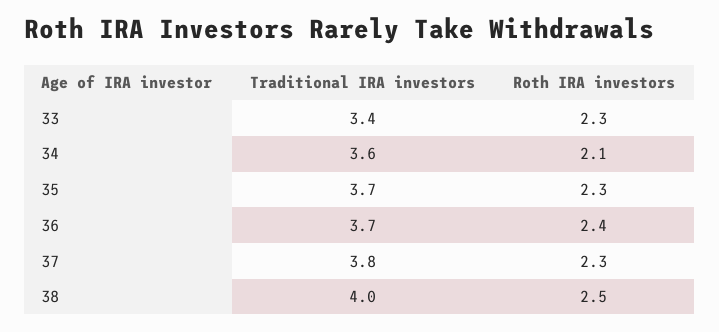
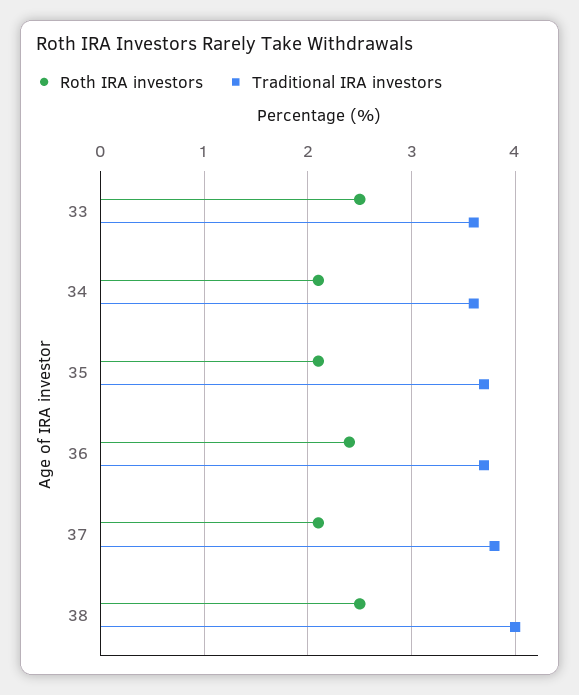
Traditional IRA investors, 33: 3.4 -> 3.6
Roth IRA investors, 33: 2.3 -> 2.5
Roth IRA investors, 35: 2.3 -> 2.1
Roth IRA investors, 37: 2.3 -> 2.1

